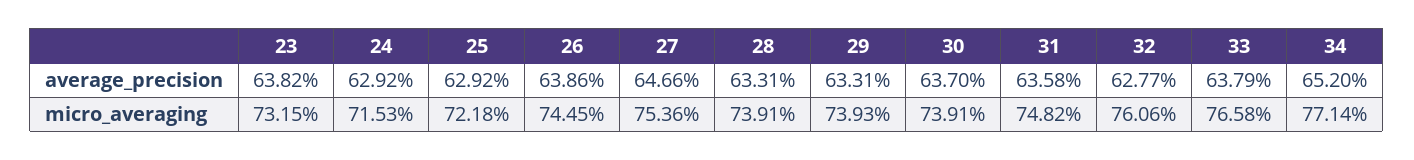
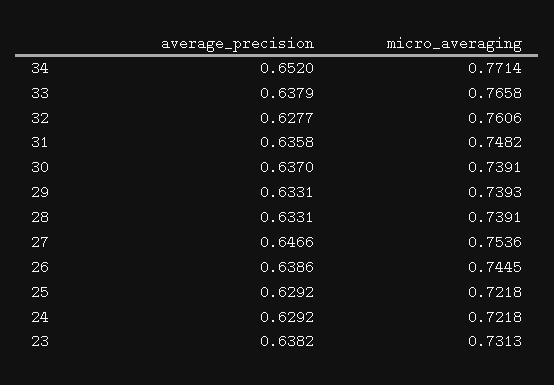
23, micro_averaging: 0.7315 -> 0.7313
24, micro_averaging: 0.7153 -> 0.7218

